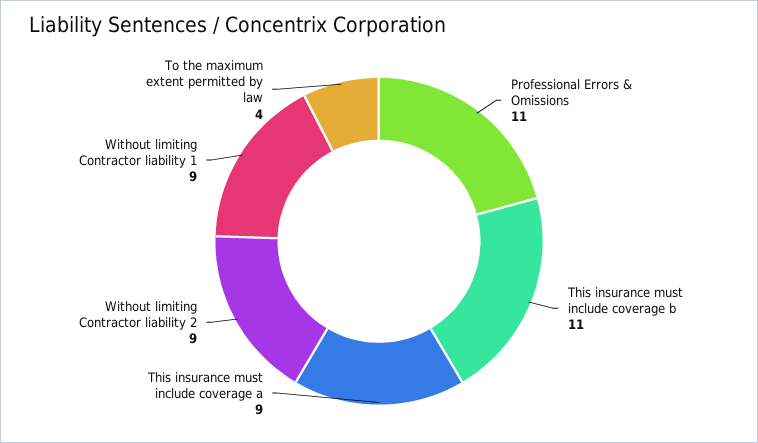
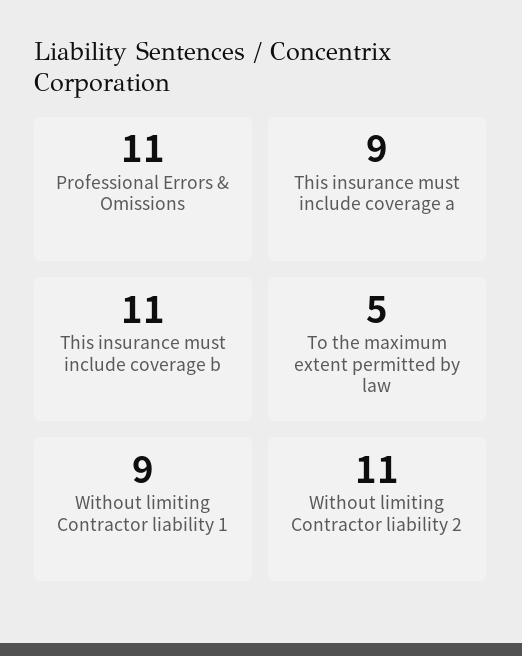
Without limiting Contractor liability 2: 9 -> 11
To the maximum extent permitted by law: 4 -> 5

